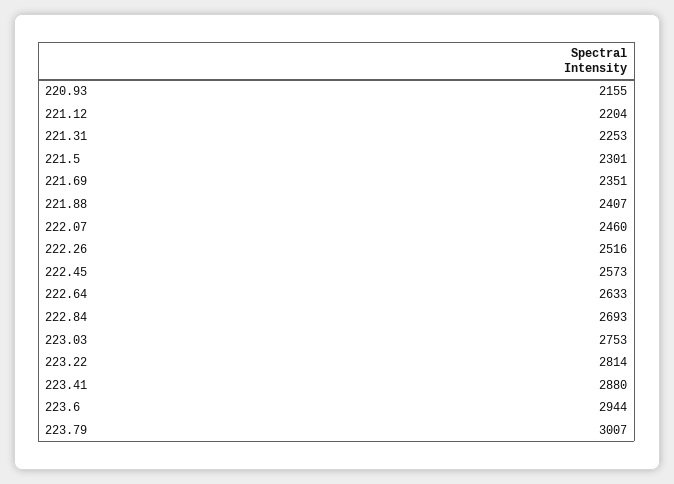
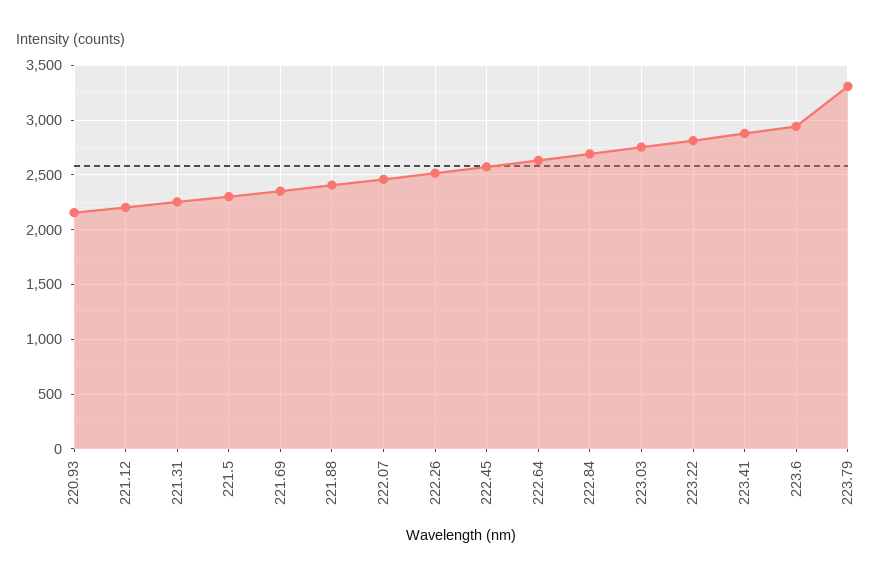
223.79: 3007 -> 3300

